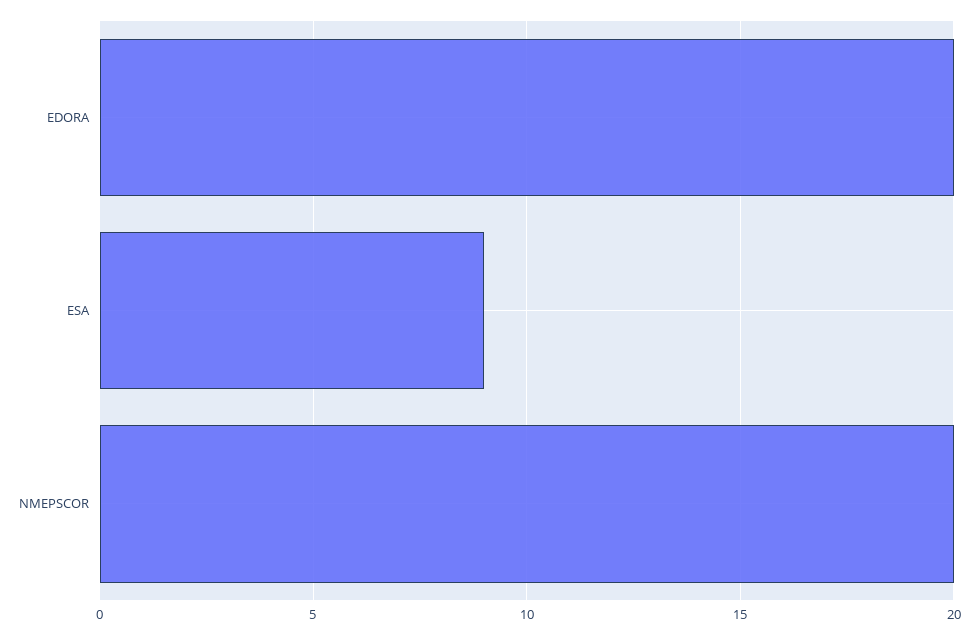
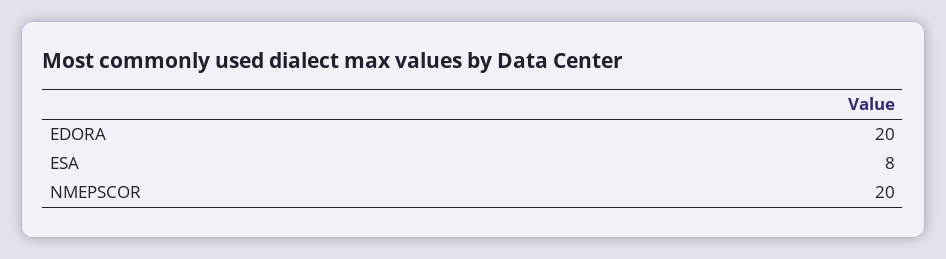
ESA: 9 -> 8

